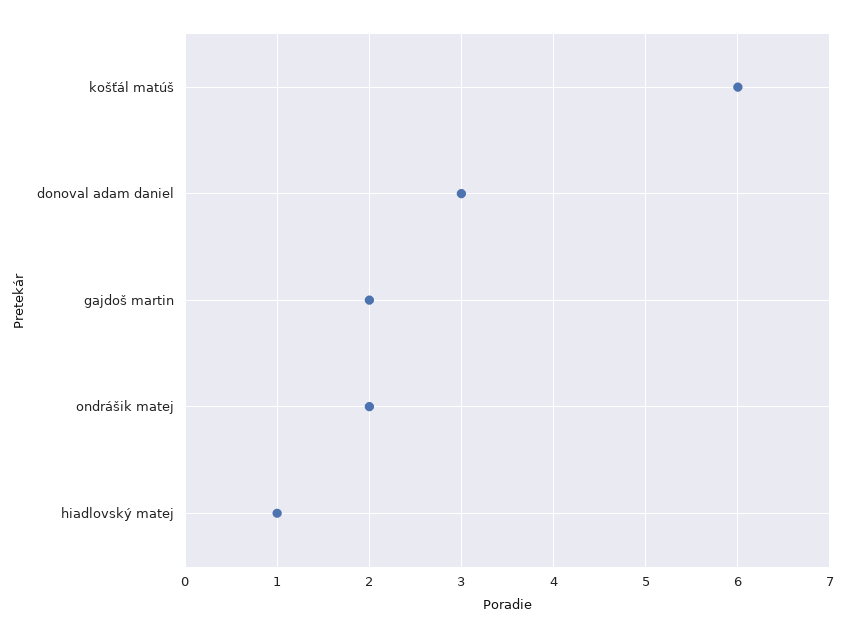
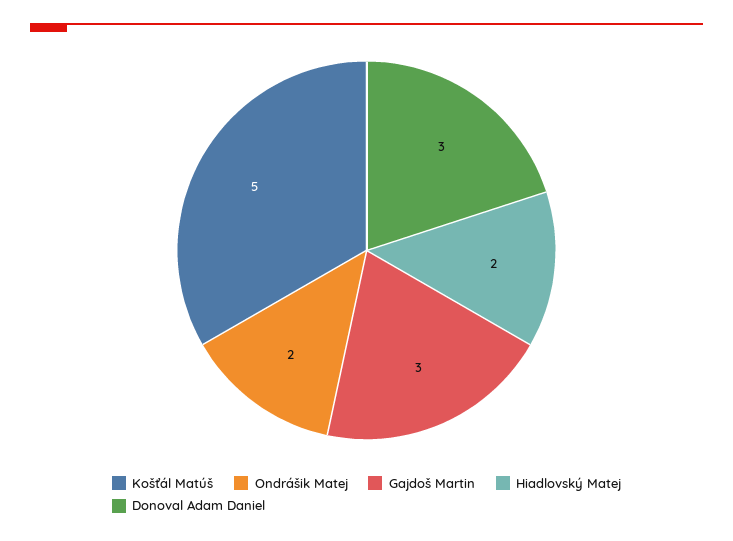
košťál matúš: 6 -> 5
gajdoš martin: 2 -> 3
hiadlovský matej: 1 -> 2

